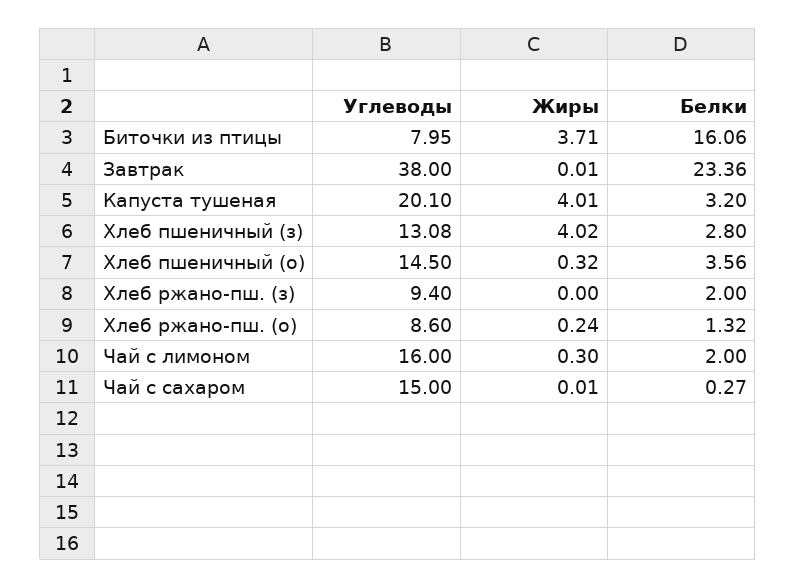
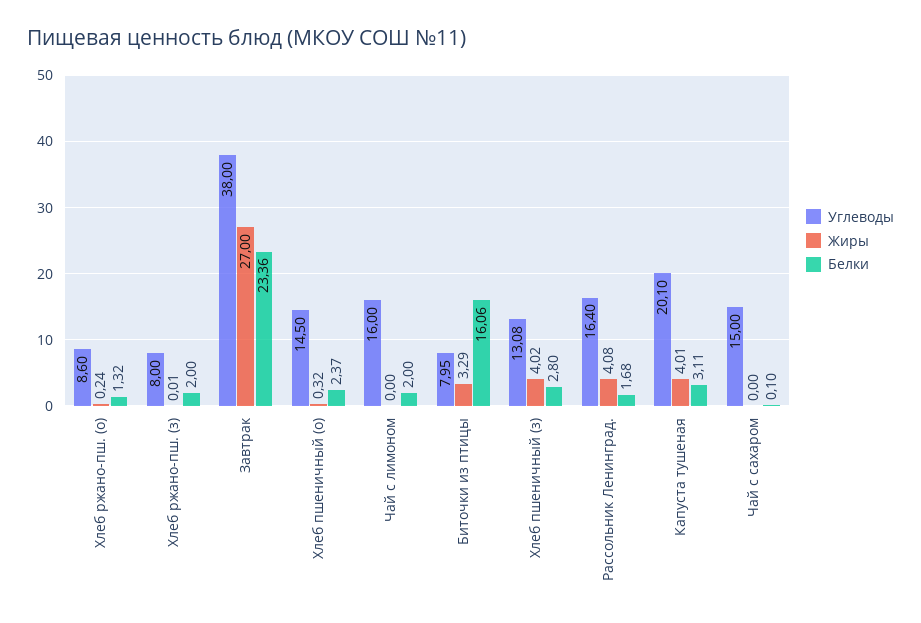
Жиры, Биточки из птицы: 3.71 -> 3.29
Жиры, Завтрак: 0.01 -> 27
Белки, Капуста тушеная: 3.2 -> 3.11
Белки, Хлеб пшеничный (о): 3.56 -> 2.37
Углеводы, Хлеб ржано-пш. (з): 9.4 -> 8
Жиры, Хлеб ржано-пш. (з): 0 -> 0.01
Жиры, Чай с лимоном: 0.3 -> 0
Жиры, Чай с сахаром: 0.01 -> 0
Белки, Чай с сахаром: 0.27 -> 0.1
Углеводы, Рассольник Ленинград.: none -> 16.4
Жиры, Рассольник Ленинград.: none -> 4.08
Белки, Рассольник Ленинград.: none -> 1.68

